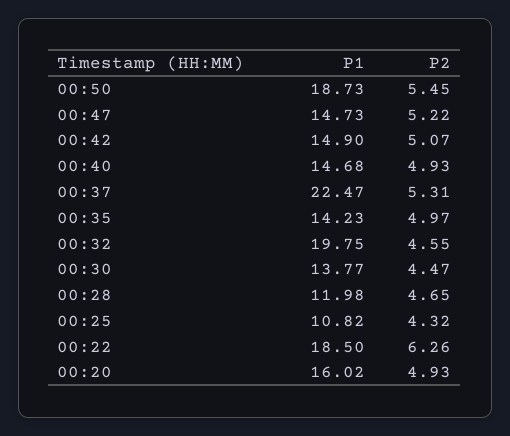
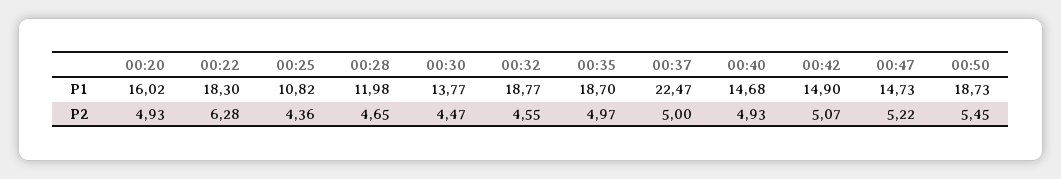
P2, 00:37: 5.31 -> 5
P1, 00:35: 14.23 -> 18.7
P1, 00:32: 19.75 -> 18.77
P2, 00:25: 4.32 -> 4.36
P1, 00:22: 18.5 -> 18.3
P2, 00:22: 6.26 -> 6.28

